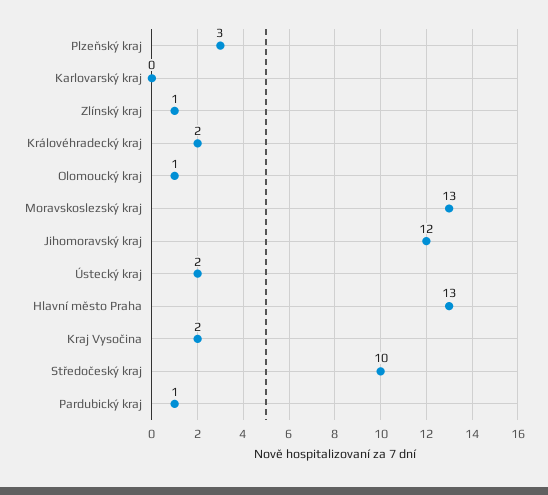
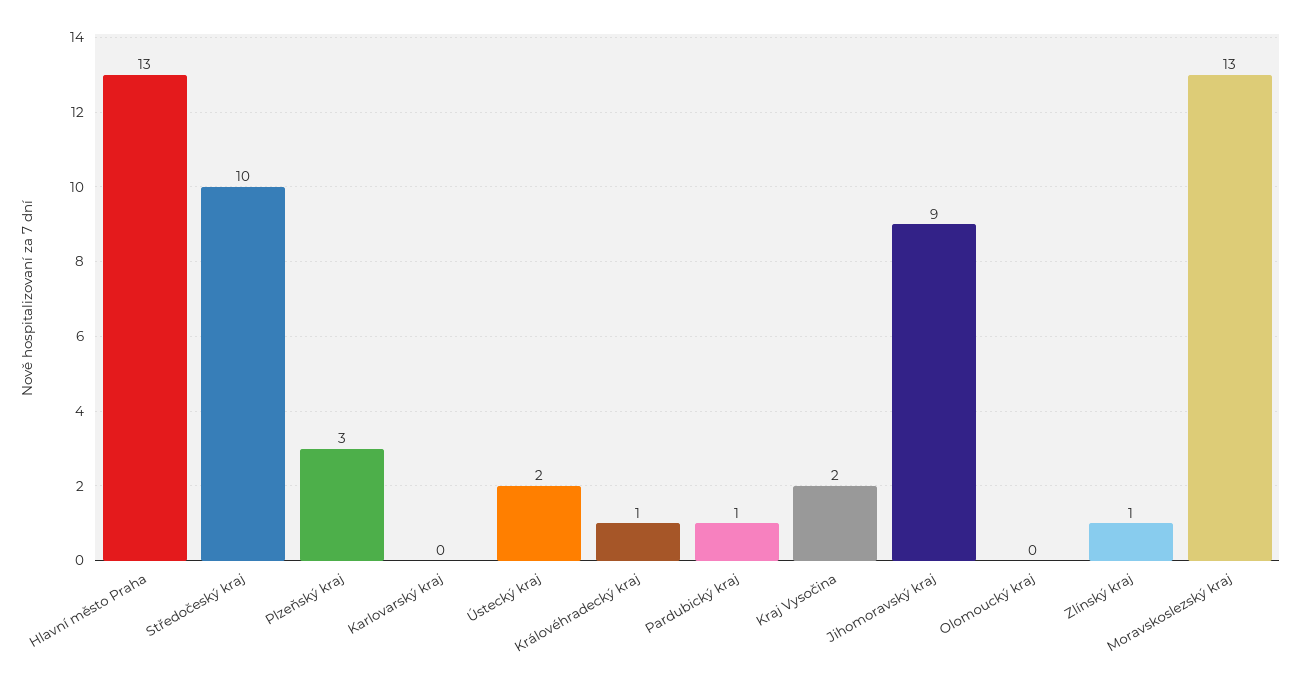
Královéhradecký kraj: 2 -> 1
Olomoucký kraj: 1 -> 0
Jihomoravský kraj: 12 -> 9

